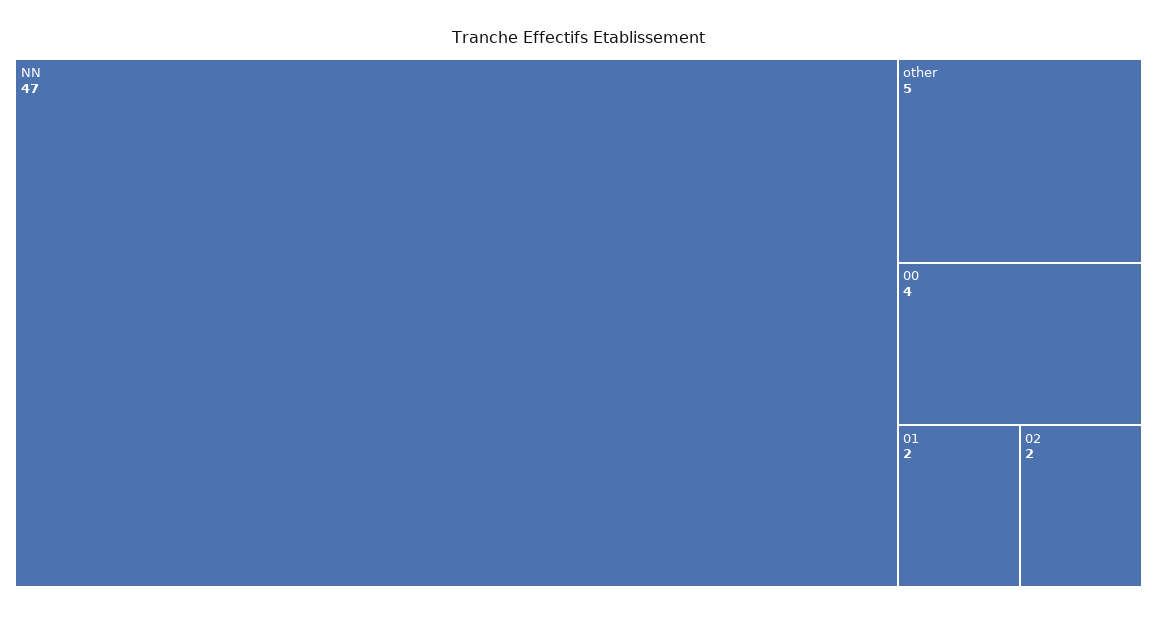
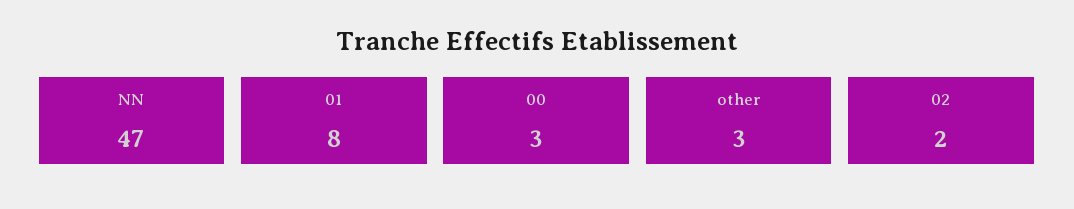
other: 5 -> 3
00: 4 -> 3
01: 2 -> 8

